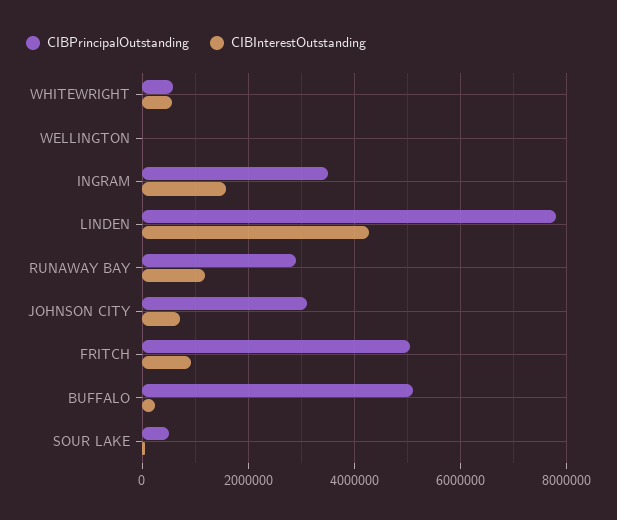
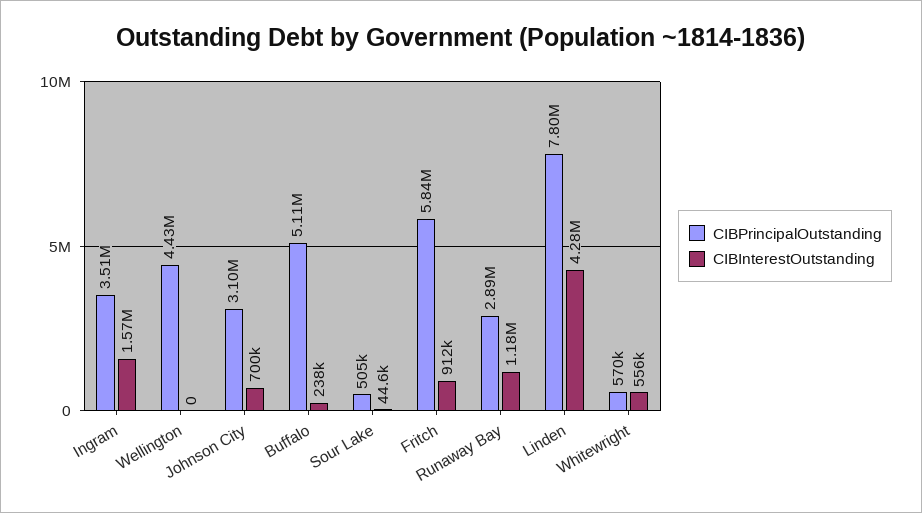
CIBPrincipalOutstanding, WELLINGTON: 0 -> 4430000
CIBPrincipalOutstanding, FRITCH: 5000000 -> 5840000

